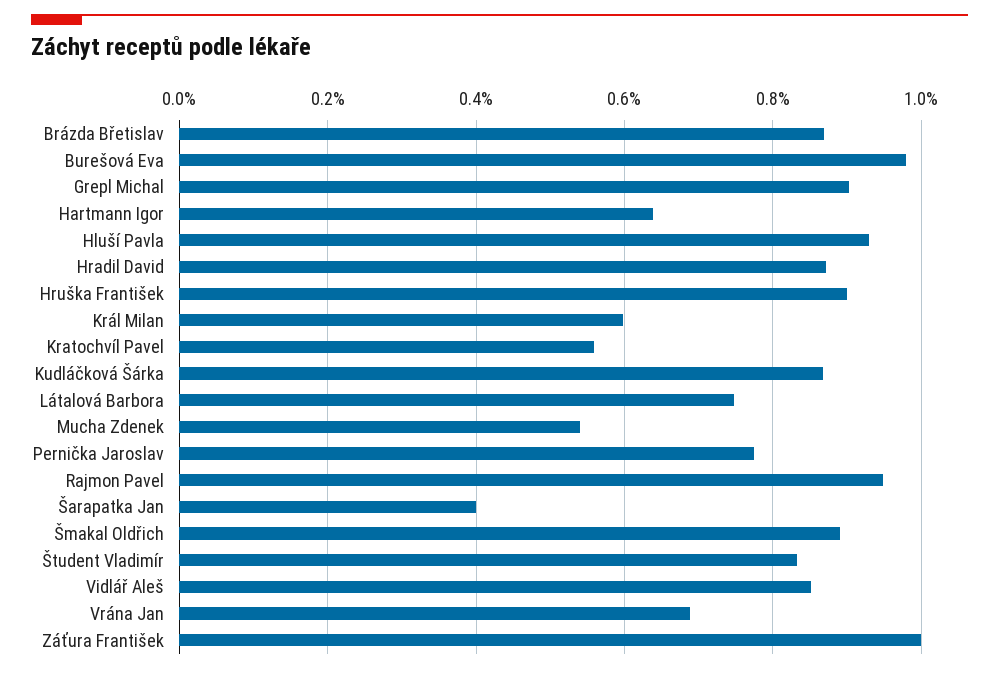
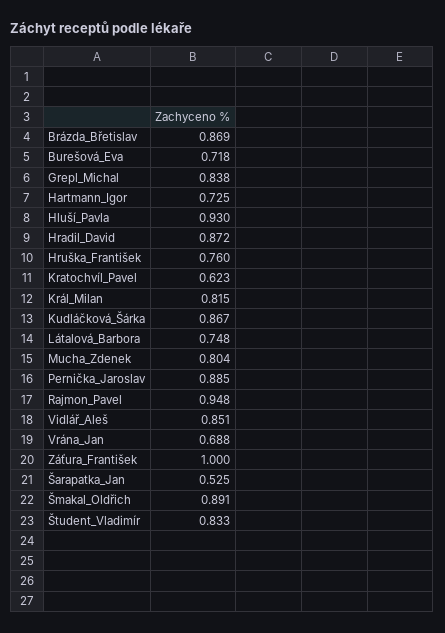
Burešová Eva: 0.98 -> 0.718
Grepl Michal: 0.9 -> 0.838
Hartmann Igor: 0.64 -> 0.725
Hruška František: 0.9 -> 0.76
Král Milan: 0.6 -> 0.815
Kratochvíl Pavel: 0.56 -> 0.623
Mucha Zdenek: 0.54 -> 0.804
Pernička Jaroslav: 0.78 -> 0.885
Šarapatka Jan: 0.4 -> 0.525

